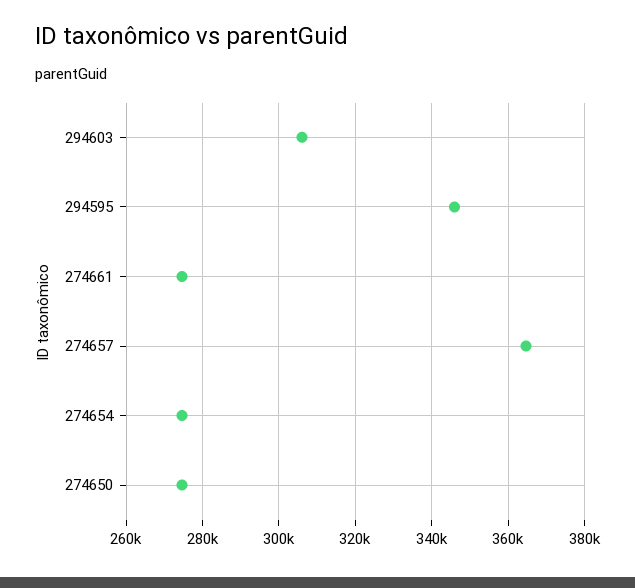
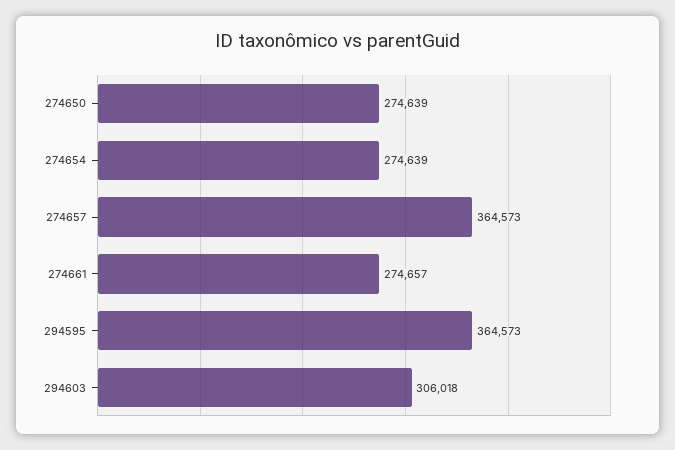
294595: 346000 -> 364573

